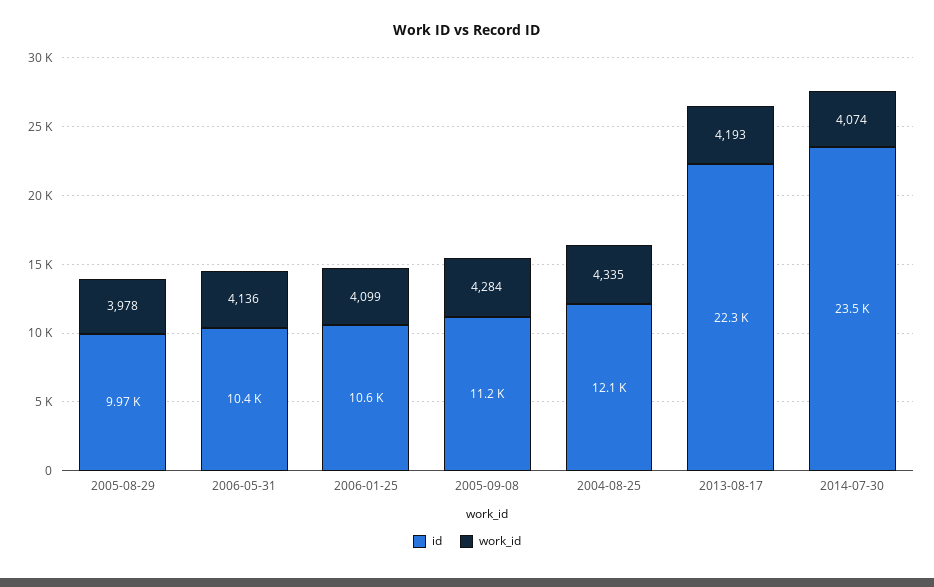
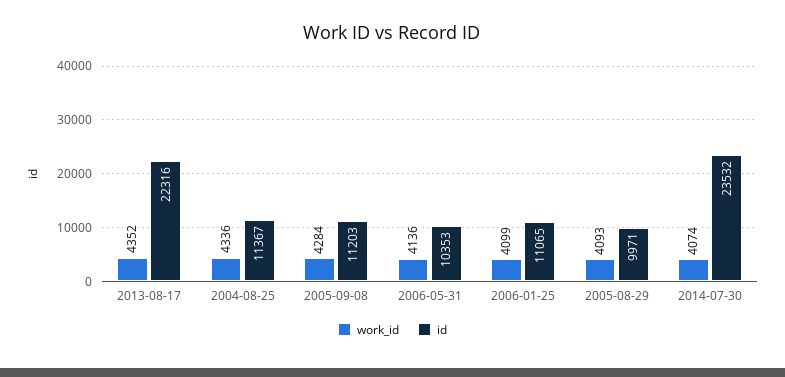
work_id, 2005-08-29: 3978 -> 4093
id, 2006-01-25: 10600 -> 11065
id, 2004-08-25: 12100 -> 11367
work_id, 2004-08-25: 4335 -> 4336
work_id, 2013-08-17: 4193 -> 4352

